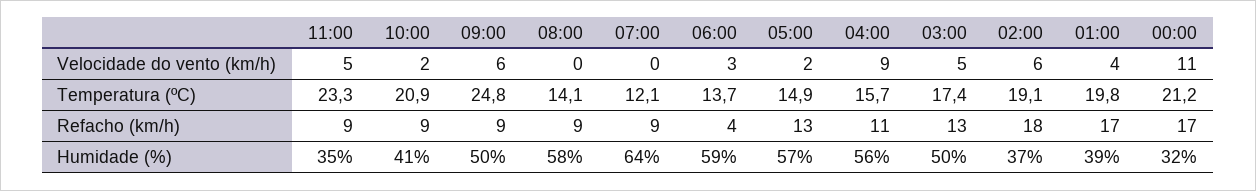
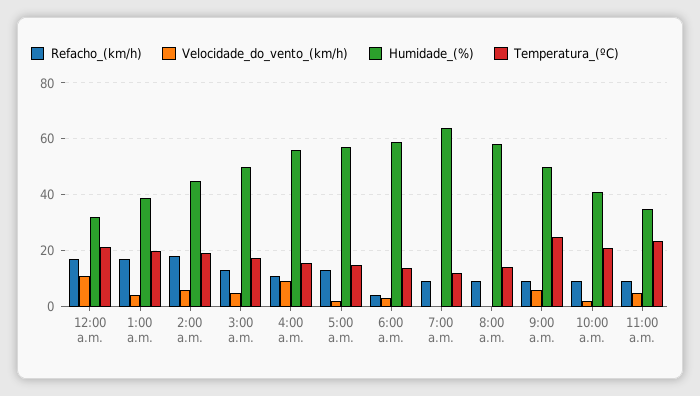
Humidade (%), 02:00: 37 -> 45

